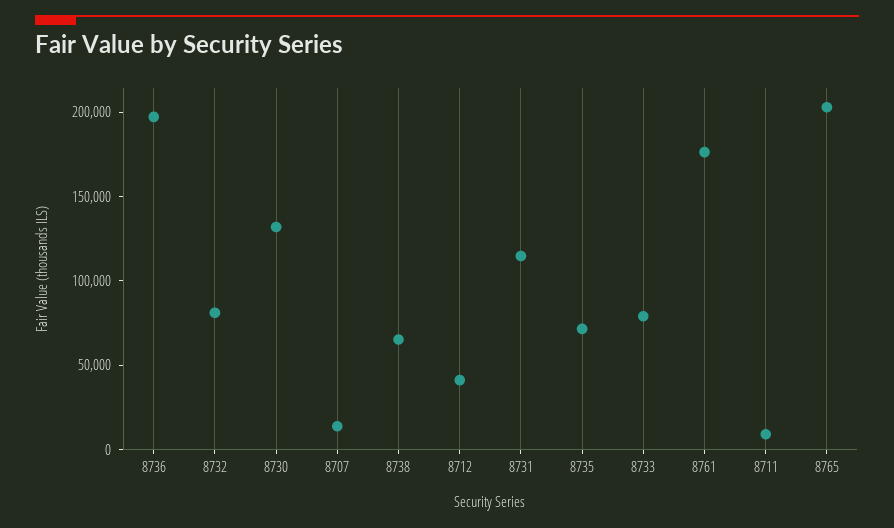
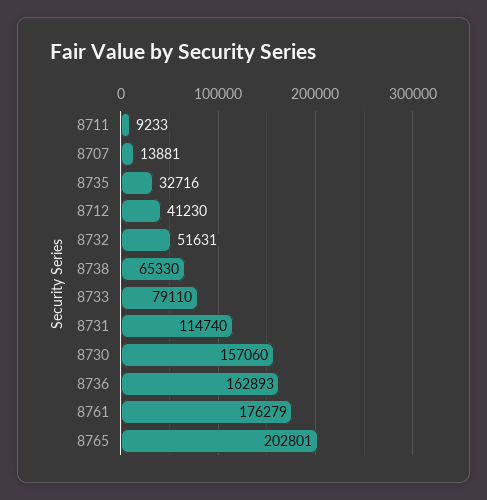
8736: 200000 -> 162893
8732: 80000 -> 51631
8730: 130000 -> 157060
8735: 70000 -> 32716

